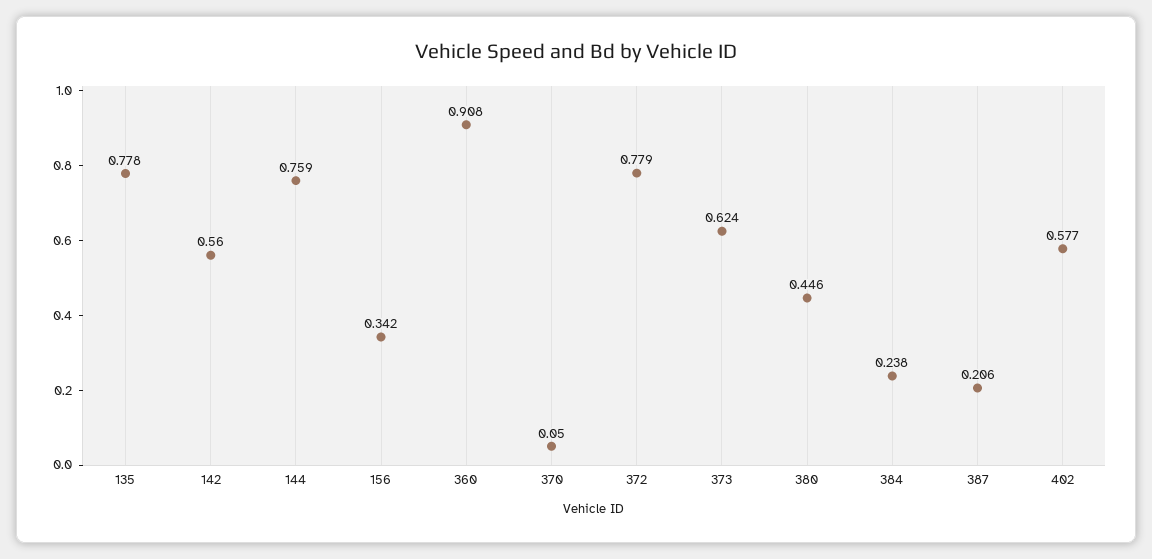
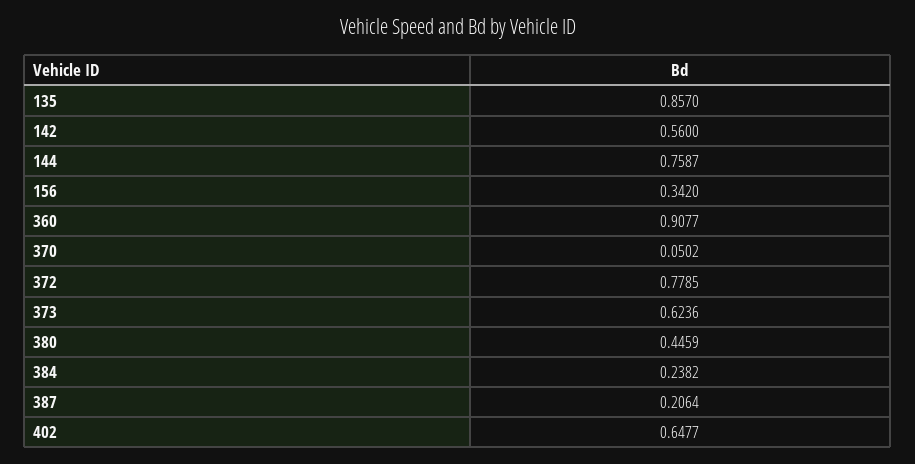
135: 0.778 -> 0.857
402: 0.577 -> 0.6477

